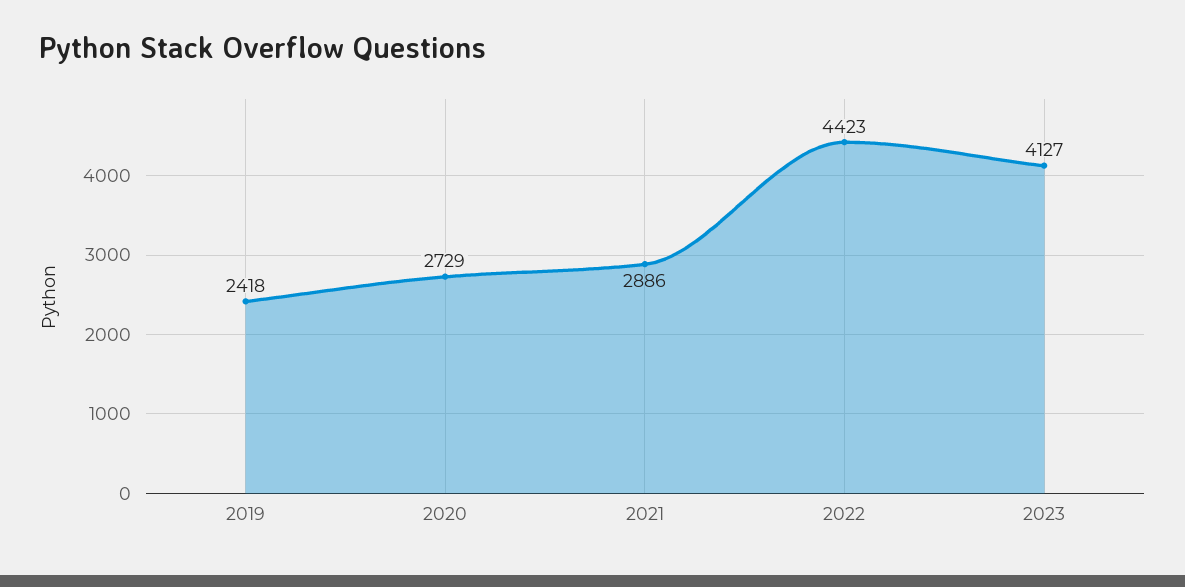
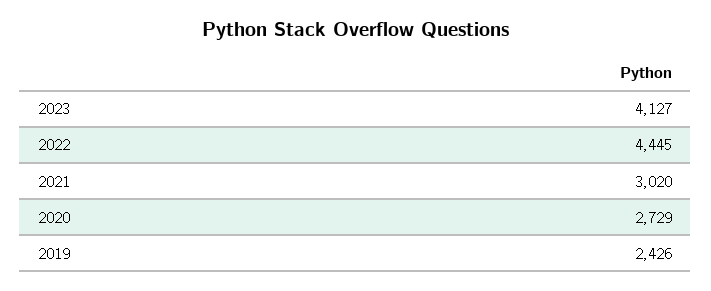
2019: 2418 -> 2426
2021: 2886 -> 3020
2022: 4423 -> 4445

